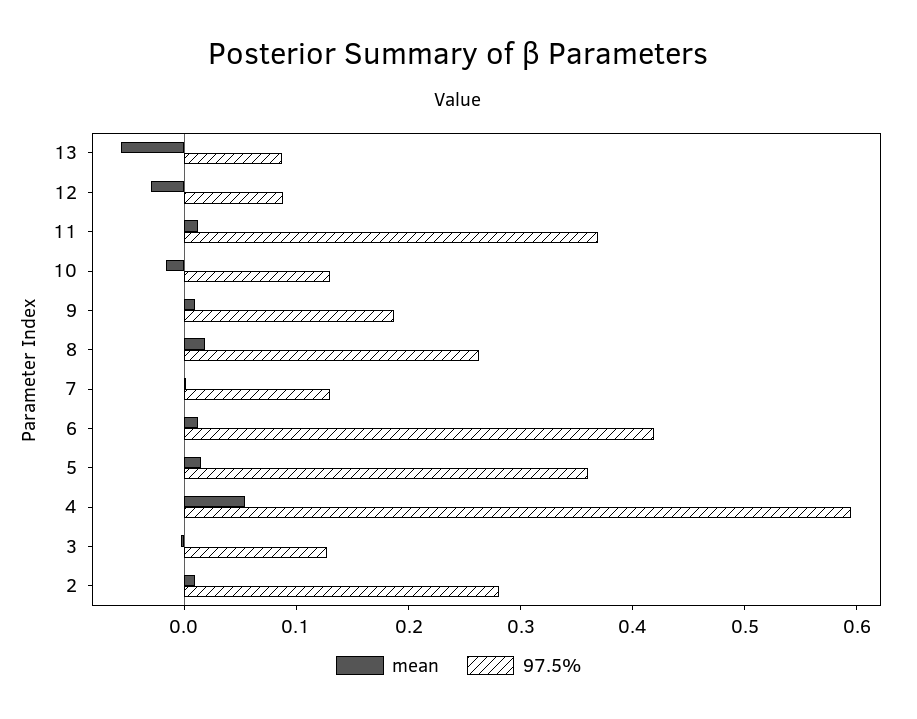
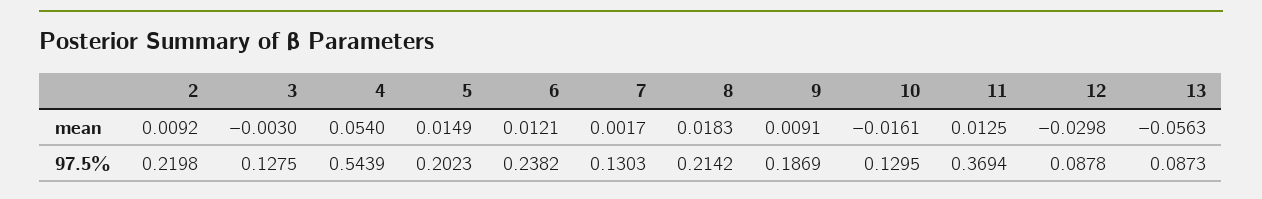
97.5%, 8: 0.26 -> 0.2142
97.5%, 6: 0.42 -> 0.2382
97.5%, 5: 0.36 -> 0.2023
97.5%, 4: 0.6 -> 0.5439
97.5%, 2: 0.28 -> 0.2198

